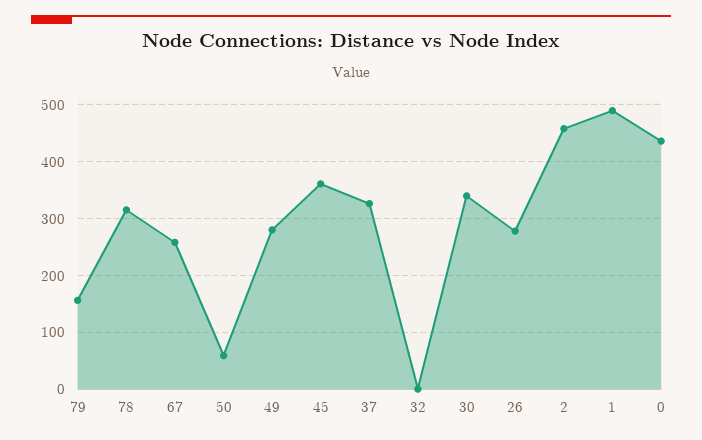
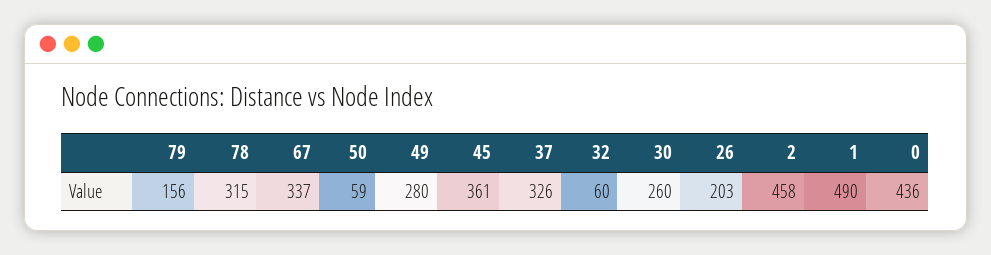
67: 260 -> 337
32: 0 -> 60
30: 340 -> 260
26: 280 -> 203

